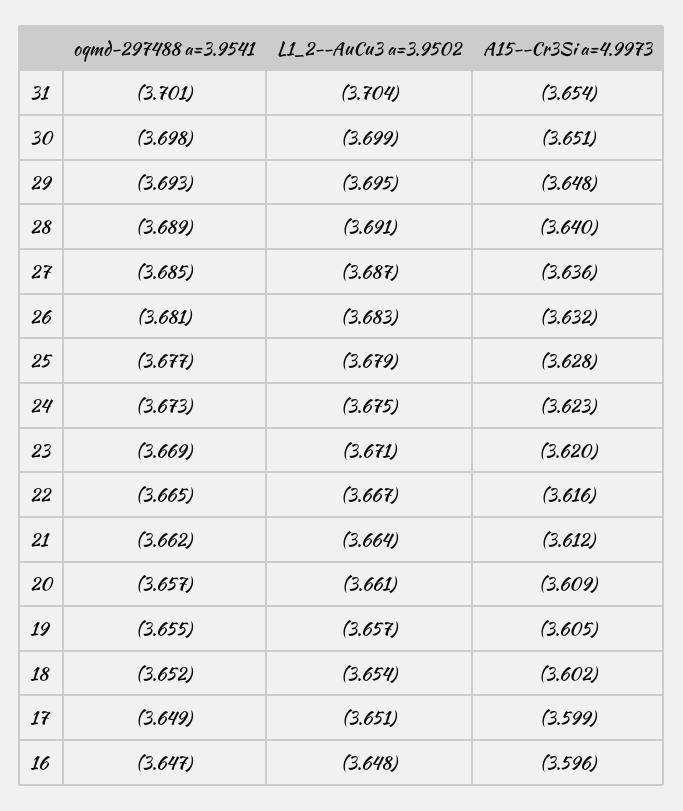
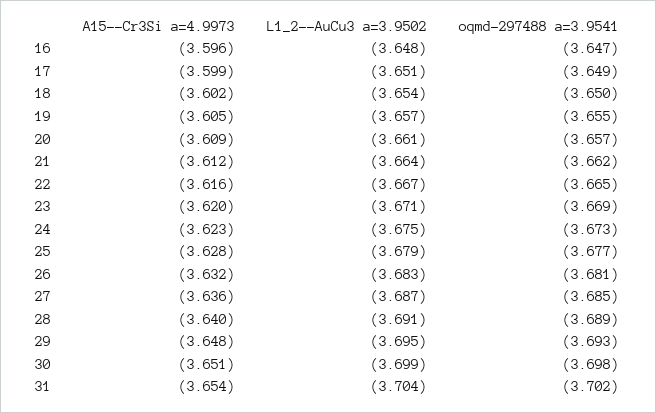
oqmd-297488 a=3.9541, 31: -3.701 -> -3.702
oqmd-297488 a=3.9541, 18: -3.652 -> -3.65

